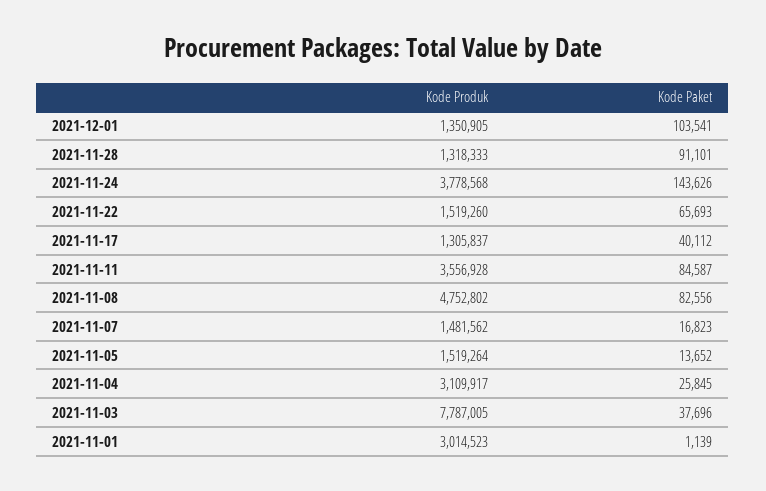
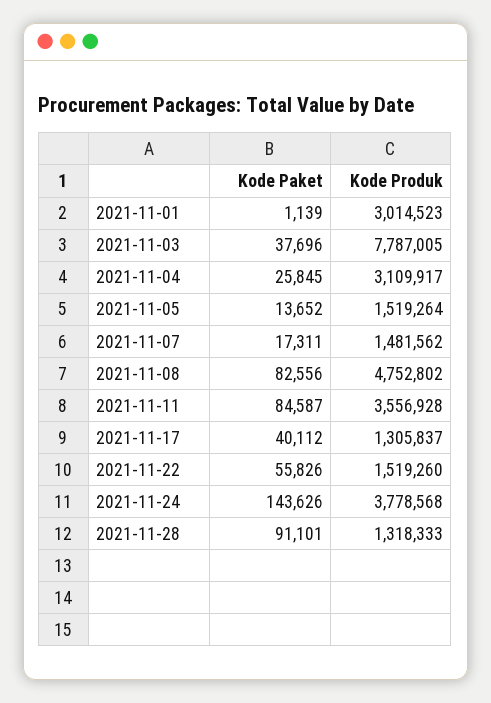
Kode Produk, 2021-12-01: 1350905 -> none
Kode Paket, 2021-12-01: 103541 -> none
Kode Paket, 2021-11-22: 65693 -> 55826
Kode Paket, 2021-11-07: 16823 -> 17311

